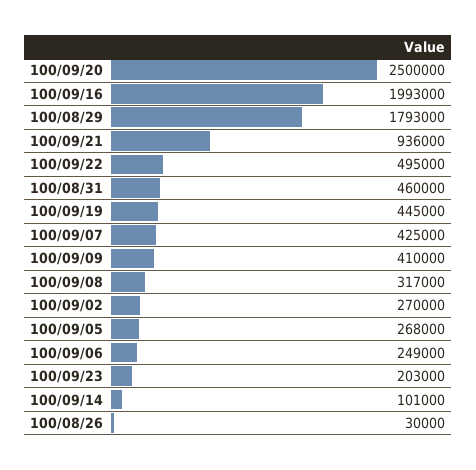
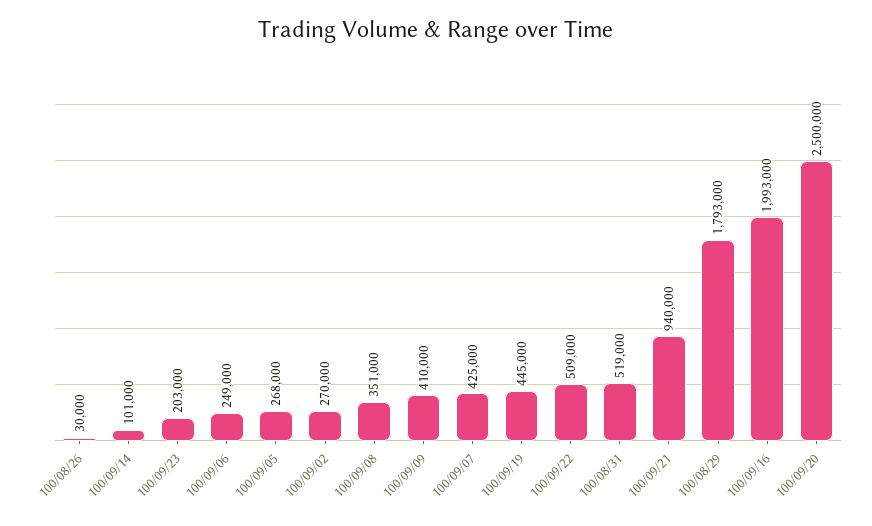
100/09/21: 936000 -> 940000
100/09/22: 495000 -> 509000
100/08/31: 460000 -> 519000
100/09/08: 317000 -> 351000

